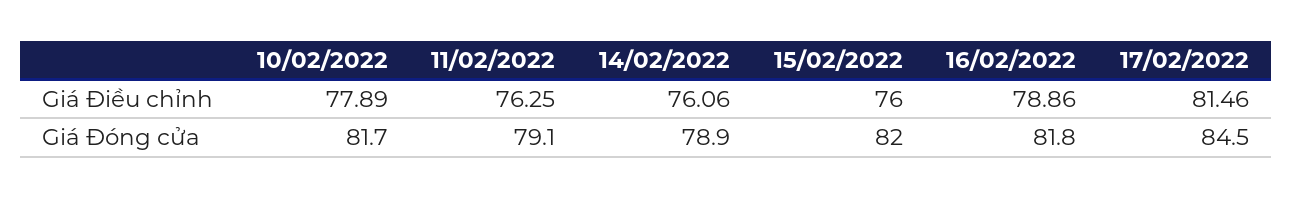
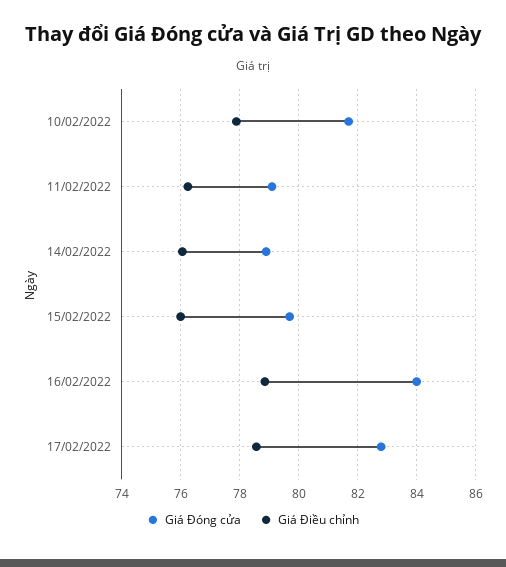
Giá Điều chỉnh, 17/02/2022: 81.46 -> 78.5
Giá Đóng cửa, 15/02/2022: 82 -> 79.75
Giá Đóng cửa, 16/02/2022: 81.8 -> 84
Giá Đóng cửa, 17/02/2022: 84.5 -> 82.75

